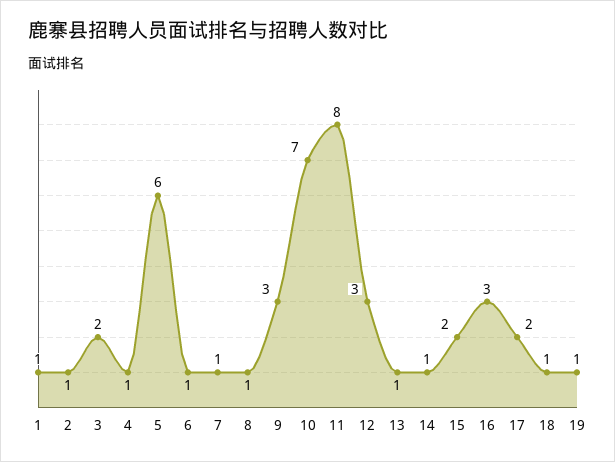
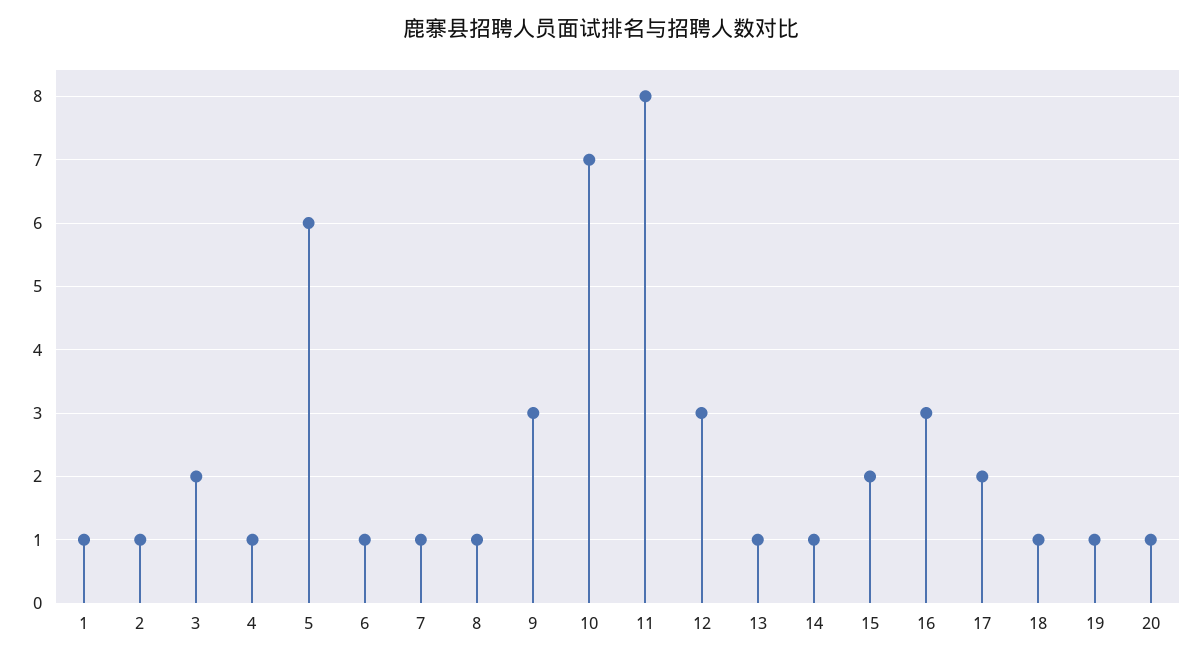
20: none -> 1

